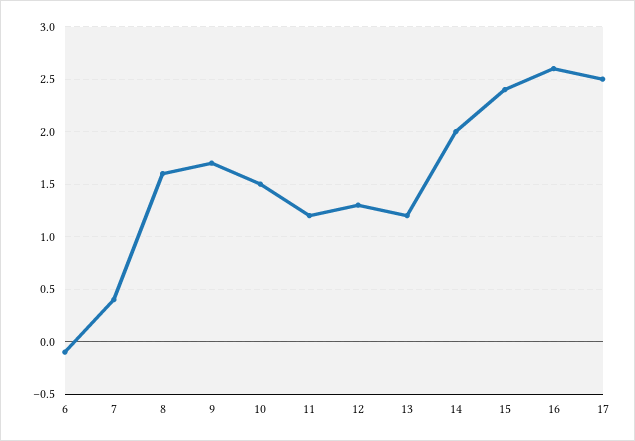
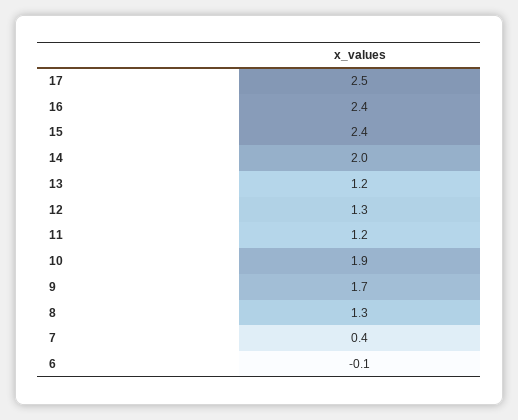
8: 1.6 -> 1.3
10: 1.5 -> 1.9
16: 2.6 -> 2.4

